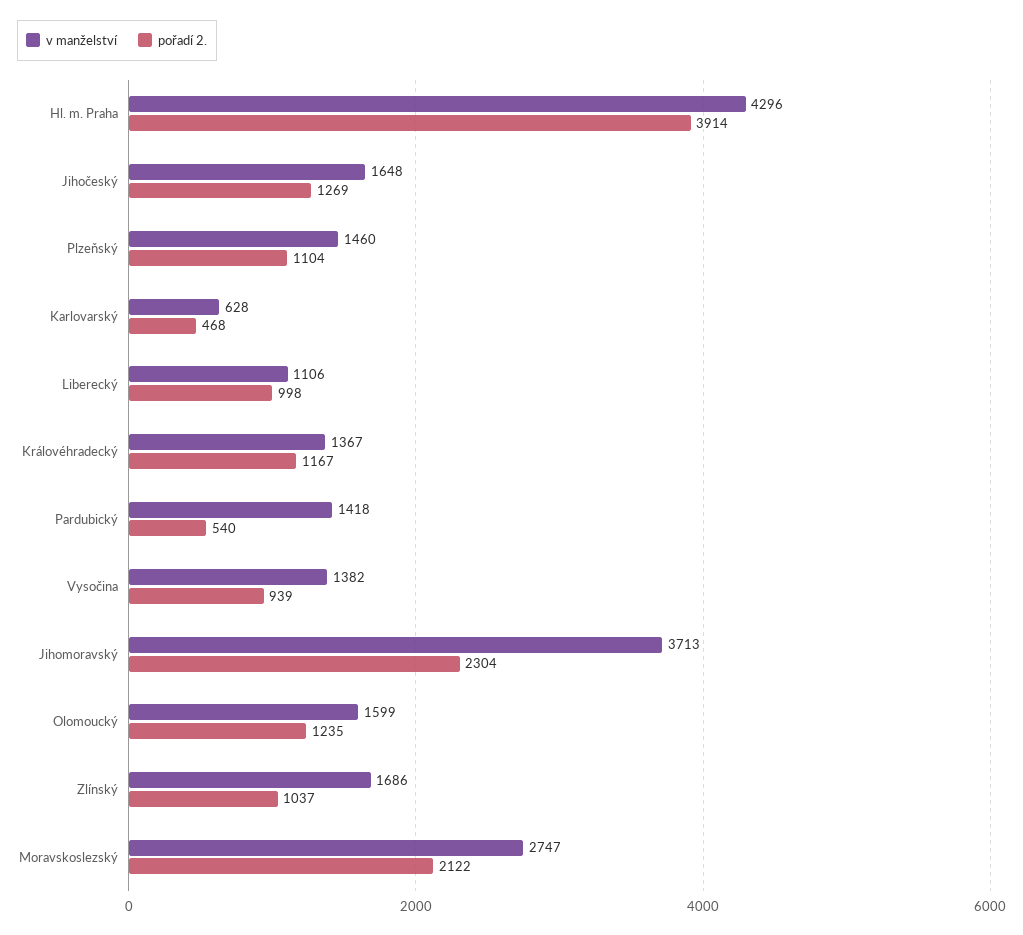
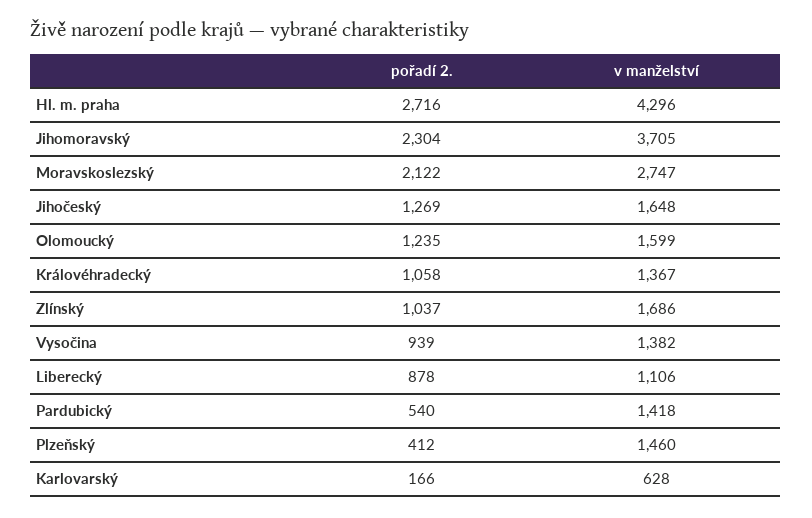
pořadí 2., Hl. m. Praha: 3914 -> 2716
pořadí 2., Plzeňský: 1104 -> 412
pořadí 2., Karlovarský: 468 -> 166
pořadí 2., Liberecký: 998 -> 878
pořadí 2., Královéhradecký: 1167 -> 1058
v manželství, Jihomoravský: 3713 -> 3705

